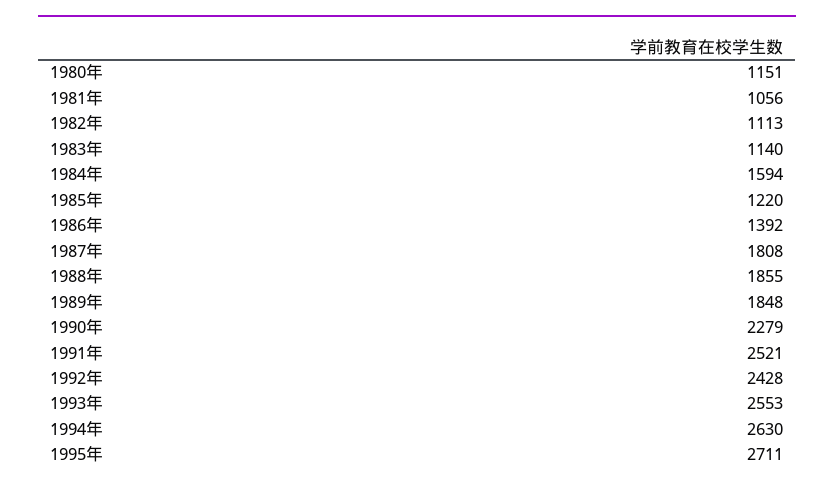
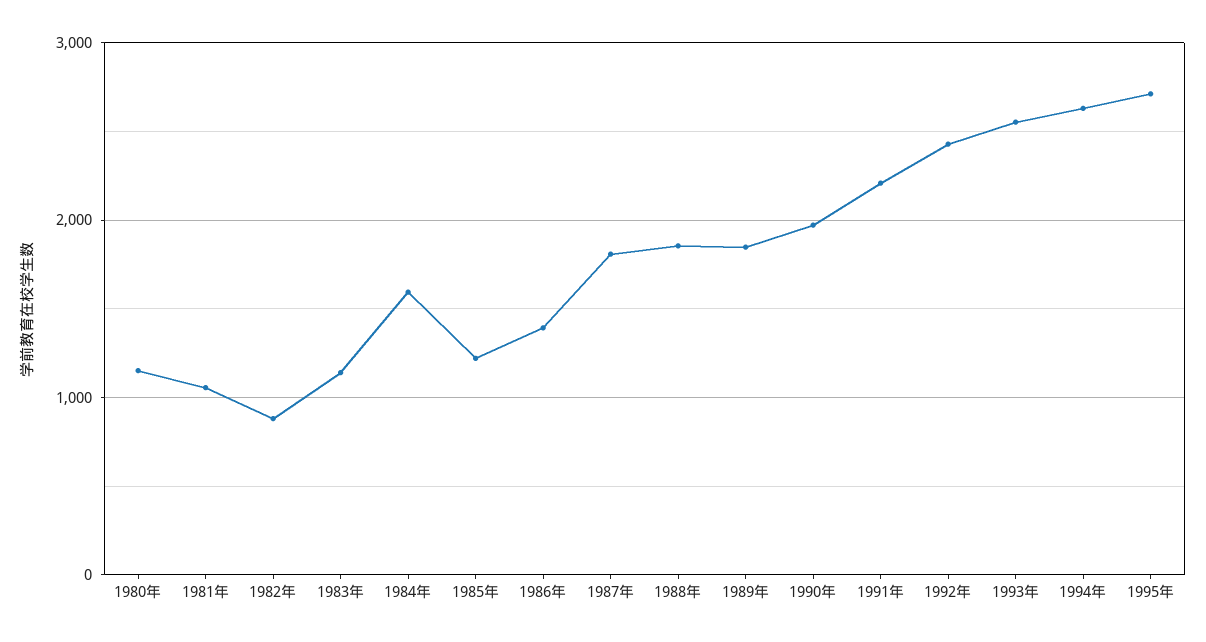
1982年: 1113 -> 900
1990年: 2279 -> 2000
1991年: 2521 -> 2200

